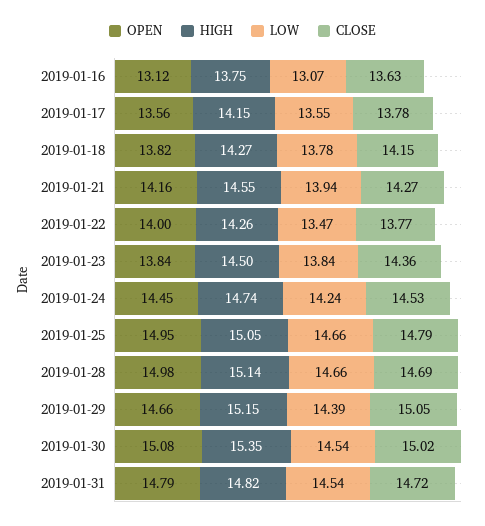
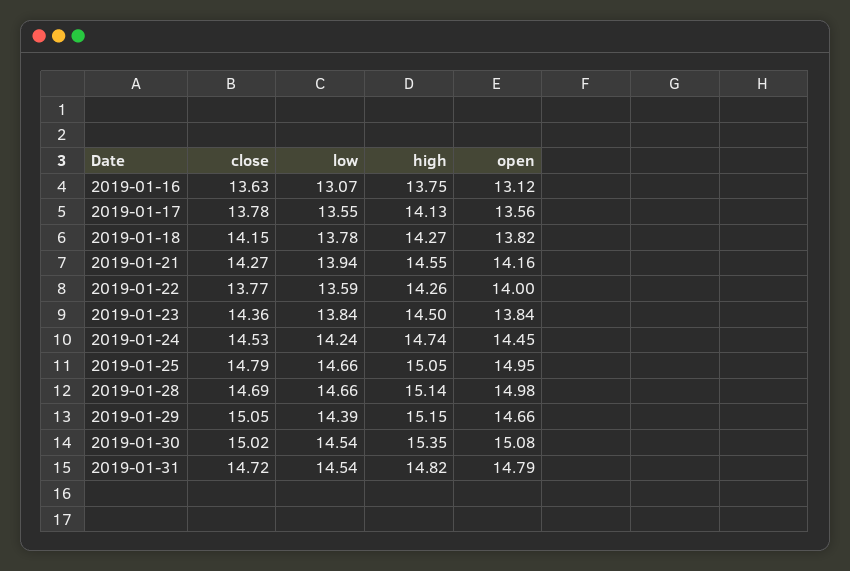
HIGH, 2019-01-17: 14.15 -> 14.13
LOW, 2019-01-22: 13.47 -> 13.59

